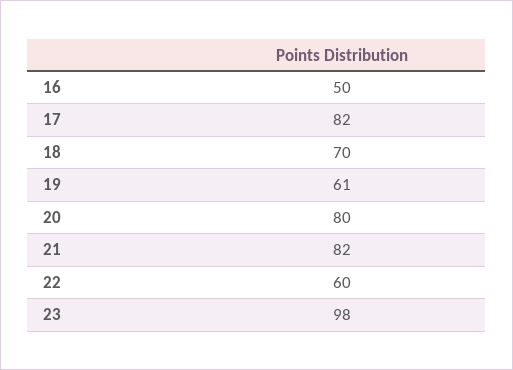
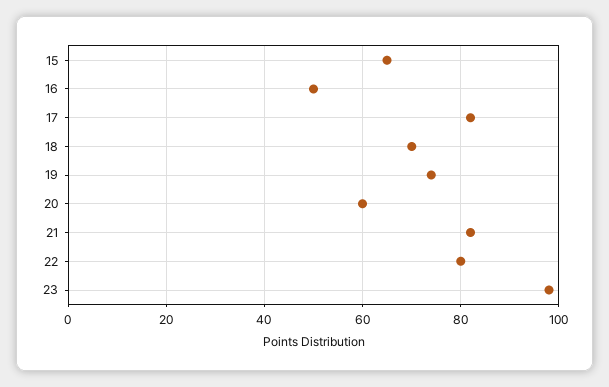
19: 61 -> 75
20: 80 -> 60
22: 60 -> 80
15: none -> 65

